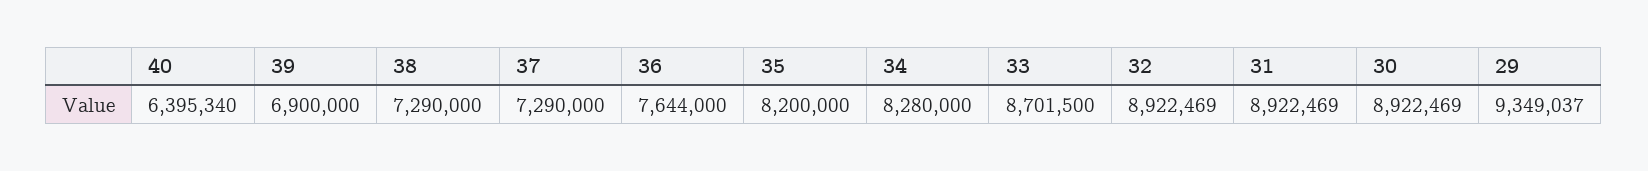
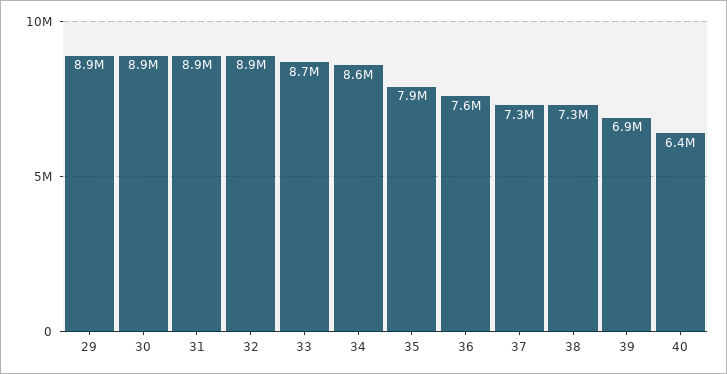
35: 8200000 -> 7900000
34: 8280000 -> 8600000
29: 9349037 -> 8900000

